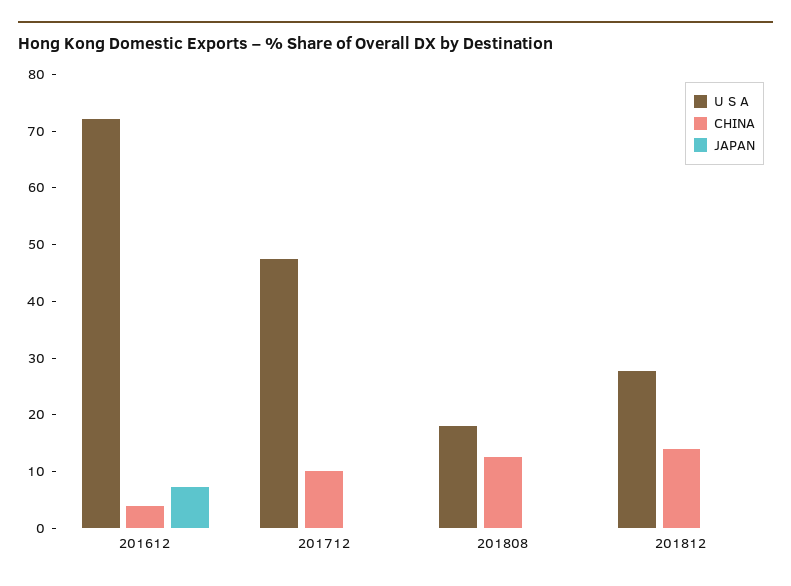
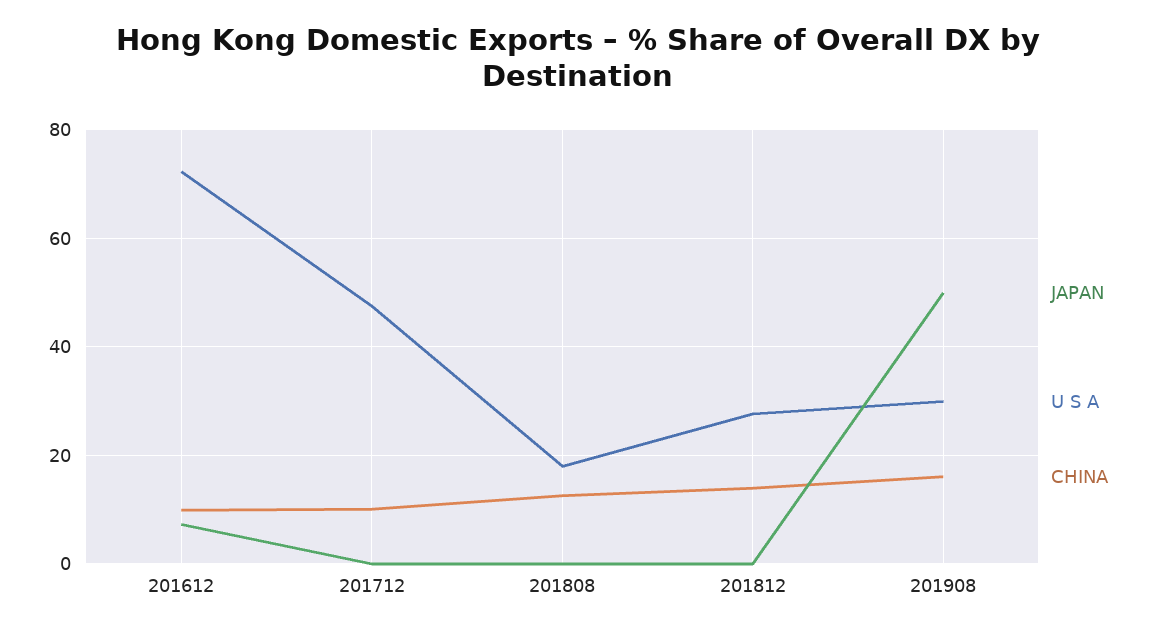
CHINA, 201612: 4 -> 10
JAPAN, 201908: none -> 50
U S A, 201908: none -> 30
CHINA, 201908: none -> 16

